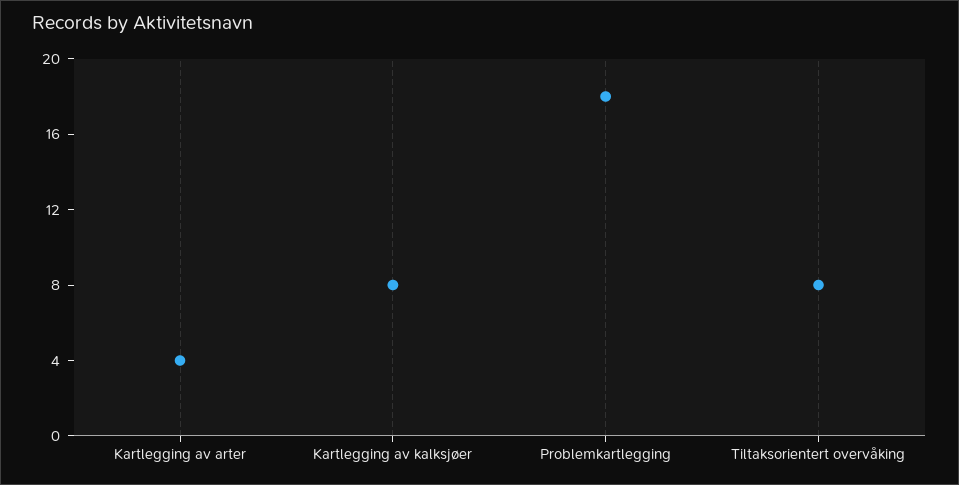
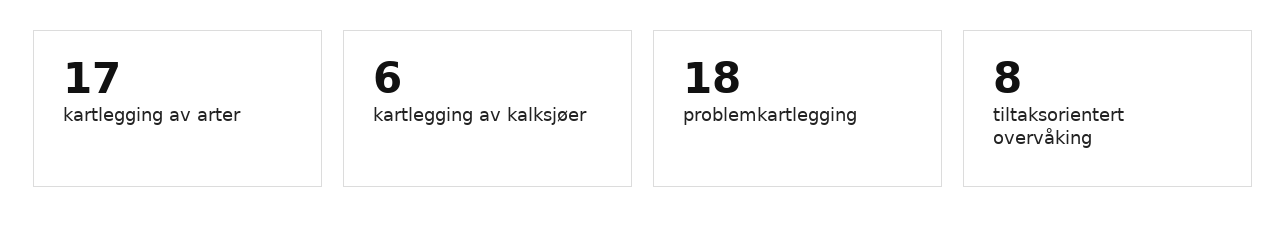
Kartlegging av arter: 4 -> 17
Kartlegging av kalksjøer: 8 -> 6

